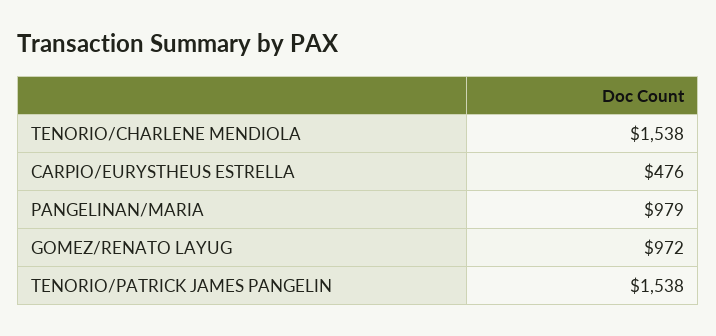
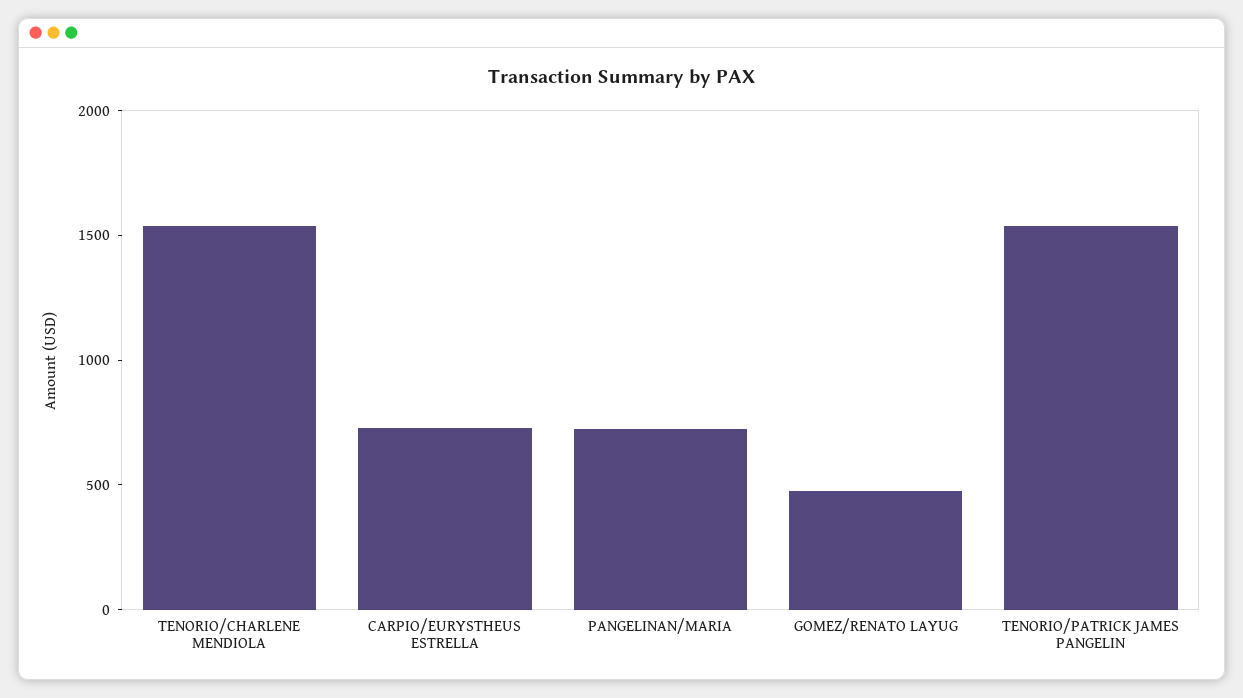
CARPIO/EURYSTHEUS ESTRELLA: 476 -> 700
PANGELINAN/MARIA: 979 -> 700
GOMEZ/RENATO LAYUG: 972 -> 500

